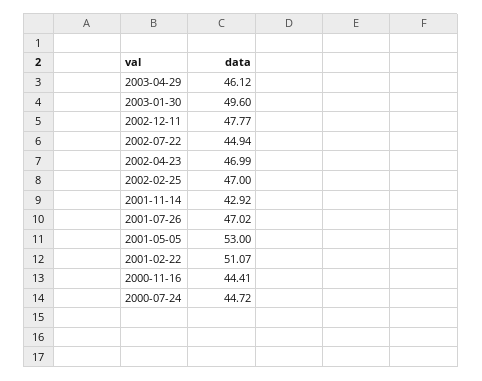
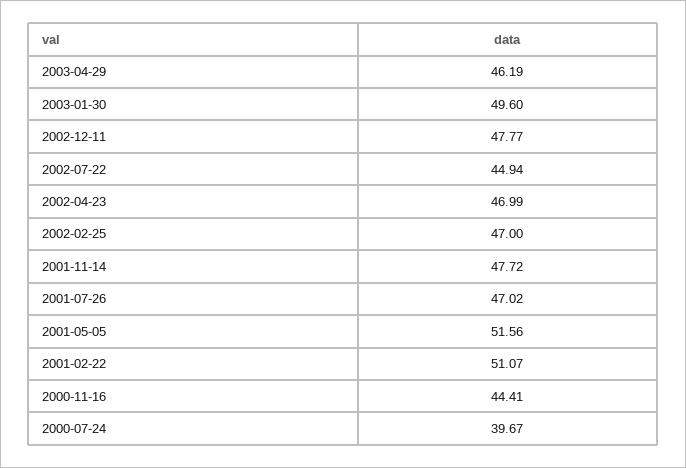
2003-04-29: 46.12 -> 46.19
2001-11-14: 42.92 -> 47.72
2001-05-05: 53 -> 51.56
2000-07-24: 44.72 -> 39.67

